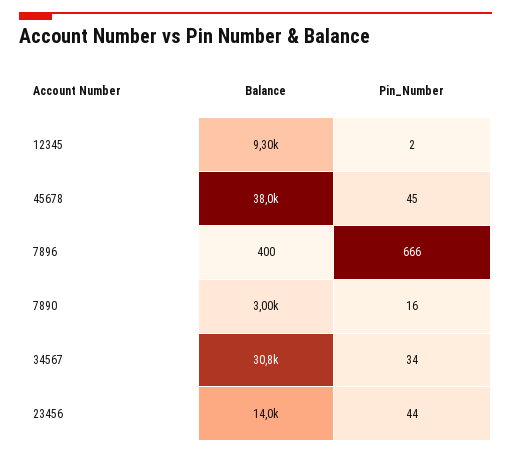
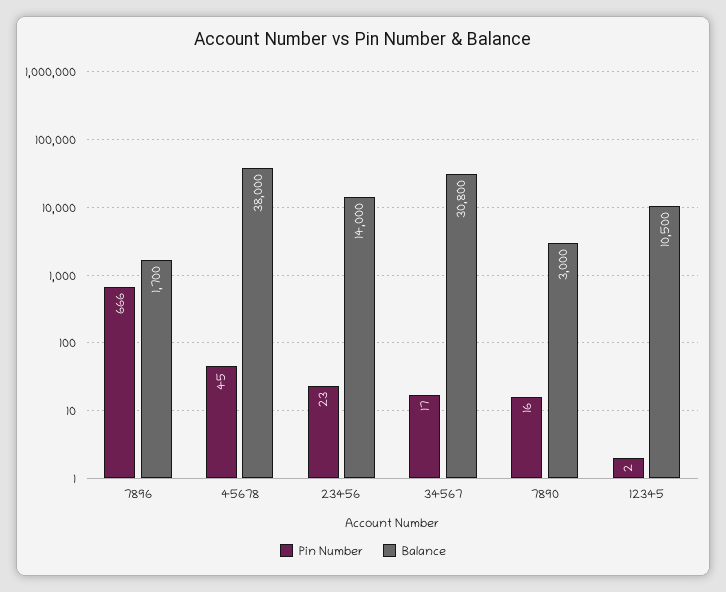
Balance, 12345: 9300 -> 10500
Balance, 7896: 400 -> 1700
Pin_Number, 34567: 34 -> 17
Pin_Number, 23456: 44 -> 23

